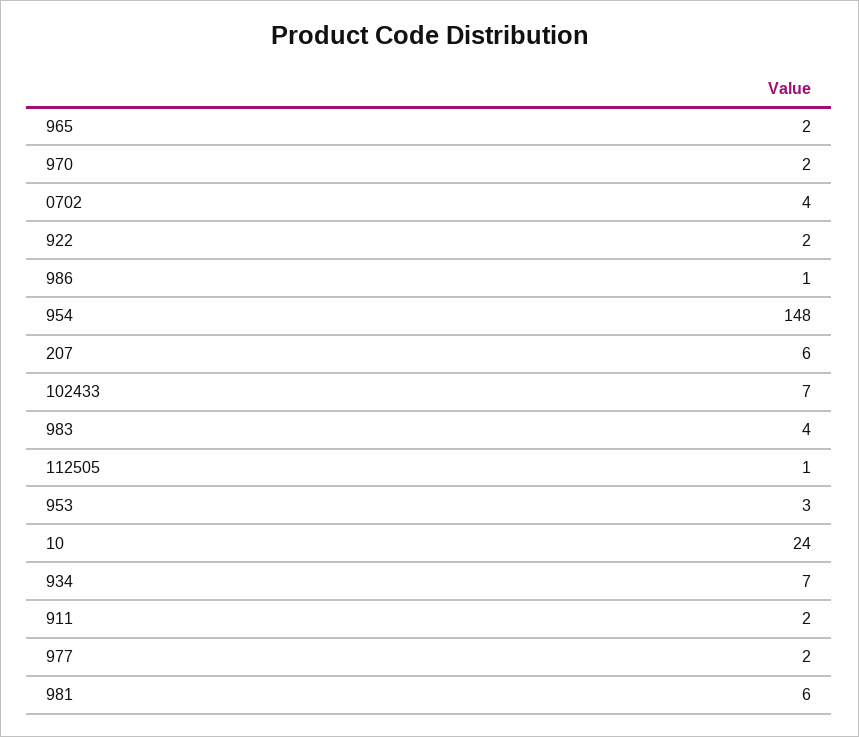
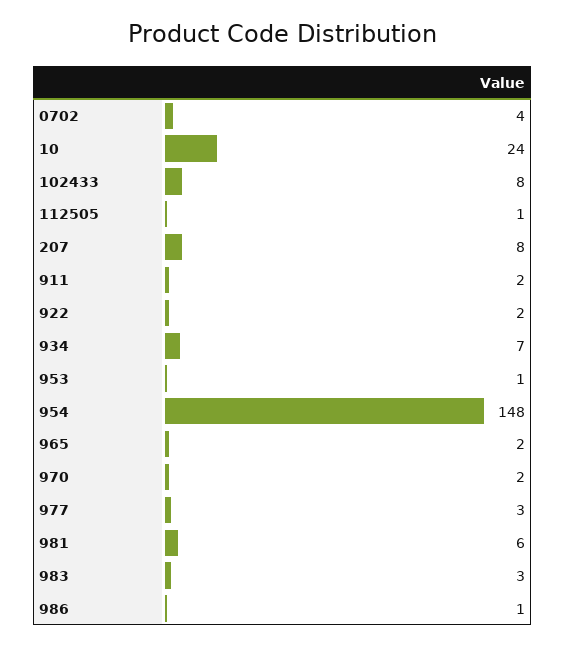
207: 6 -> 8
102433: 7 -> 8
983: 4 -> 3
953: 3 -> 1
977: 2 -> 3

